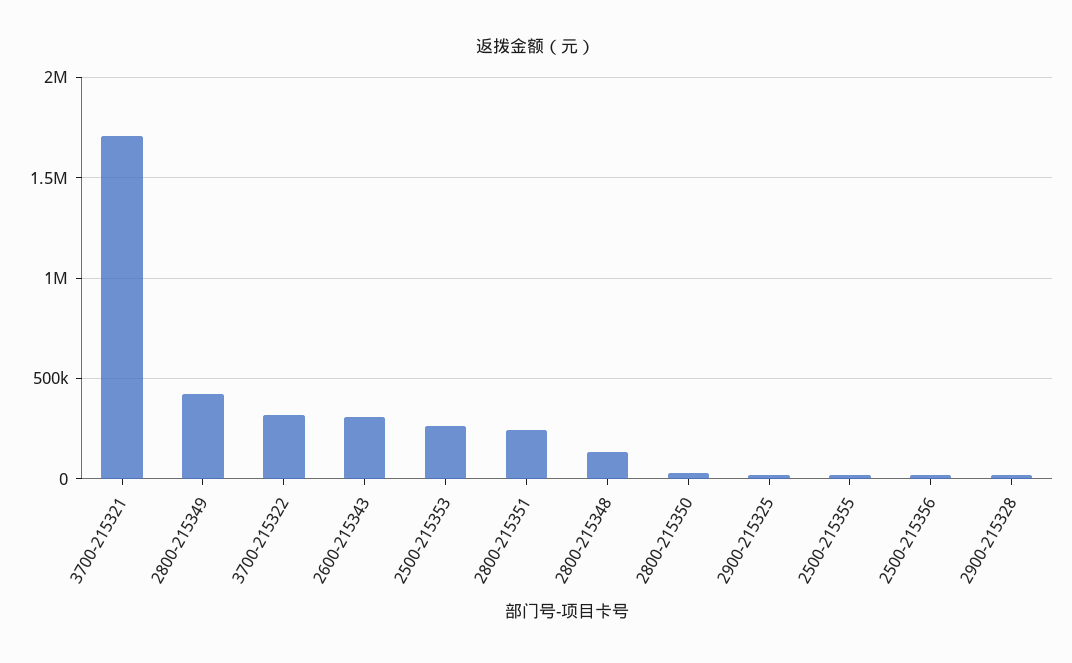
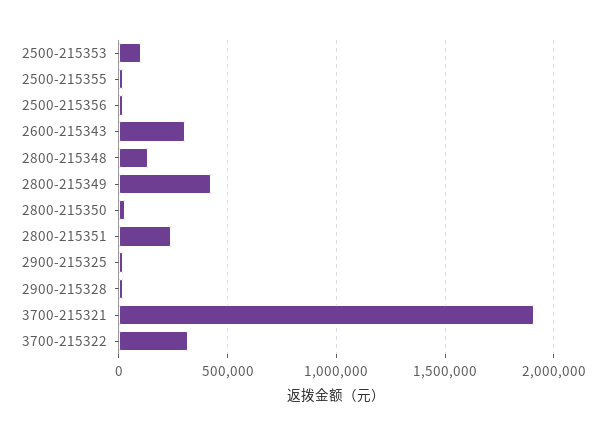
3700-215321: 1700000 -> 1900000
2500-215353: 250000 -> 100000

